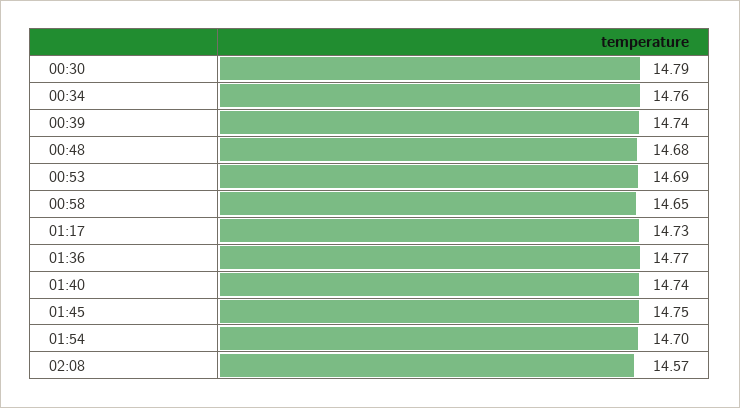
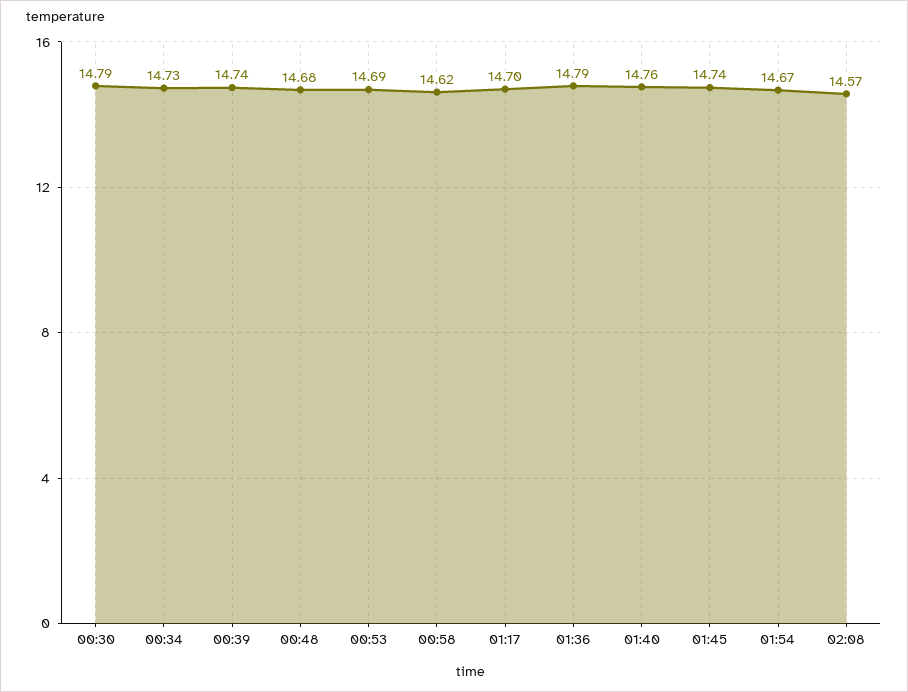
00:34: 14.76 -> 14.73
00:58: 14.65 -> 14.62
01:17: 14.73 -> 14.7
01:36: 14.77 -> 14.79
01:40: 14.74 -> 14.76
01:45: 14.75 -> 14.74
01:54: 14.7 -> 14.67

